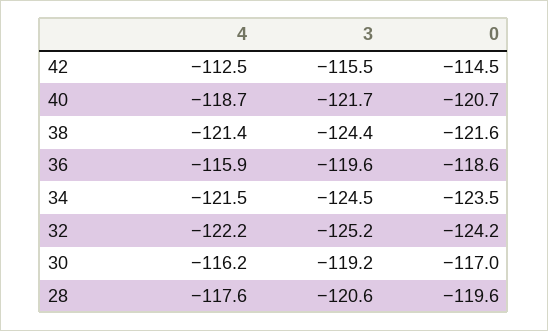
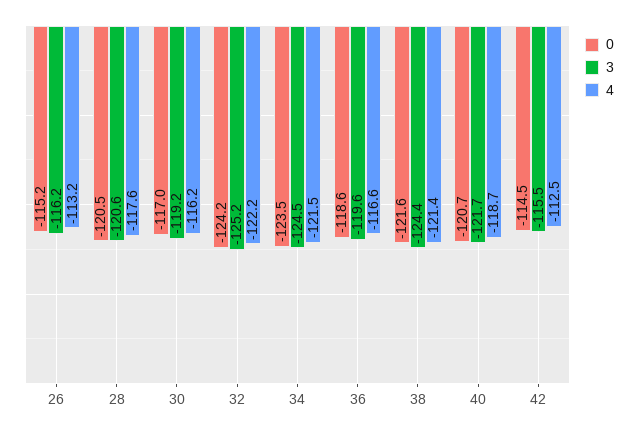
4, 36: -115.9 -> -116.6
0, 28: -119.6 -> -120.5
0, 26: none -> -115.2
3, 26: none -> -116.2
4, 26: none -> -113.2

